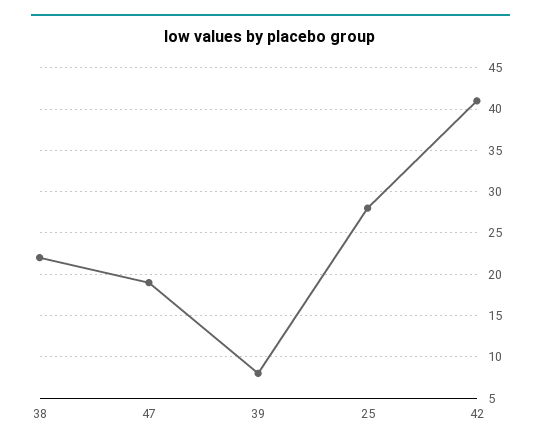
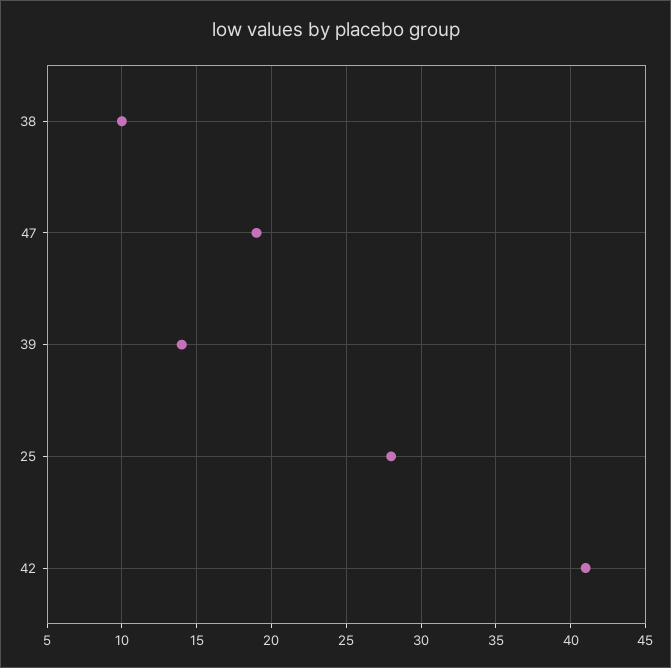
38: 22 -> 10
39: 8 -> 14

